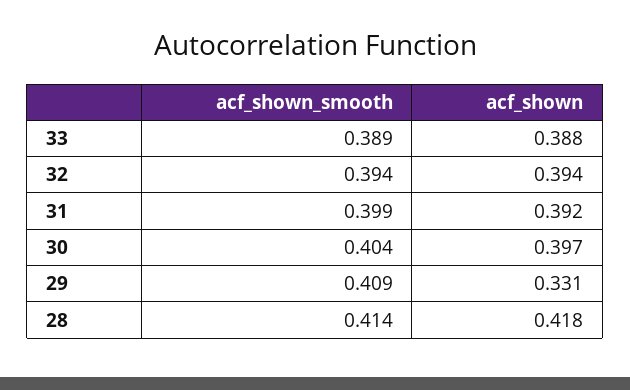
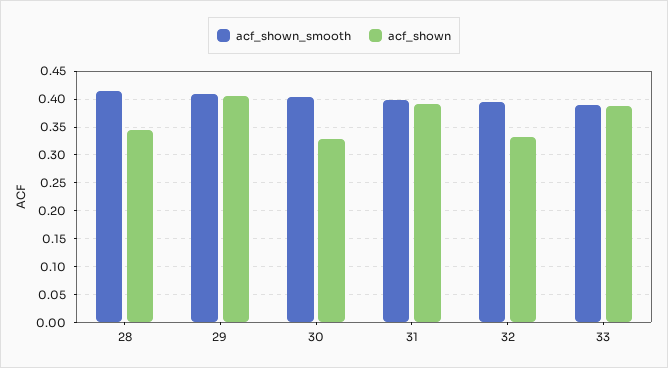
acf_shown, 32: 0.394 -> 0.325
acf_shown, 30: 0.397 -> 0.325
acf_shown, 29: 0.331 -> 0.4
acf_shown, 28: 0.418 -> 0.35

